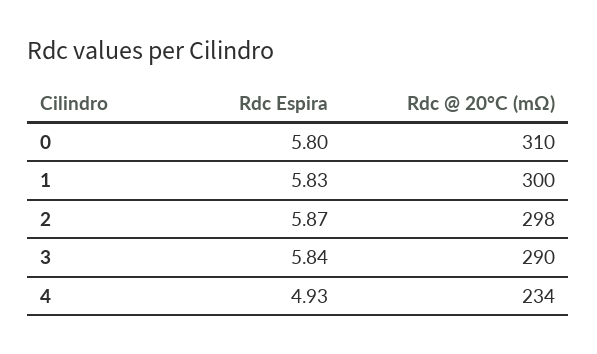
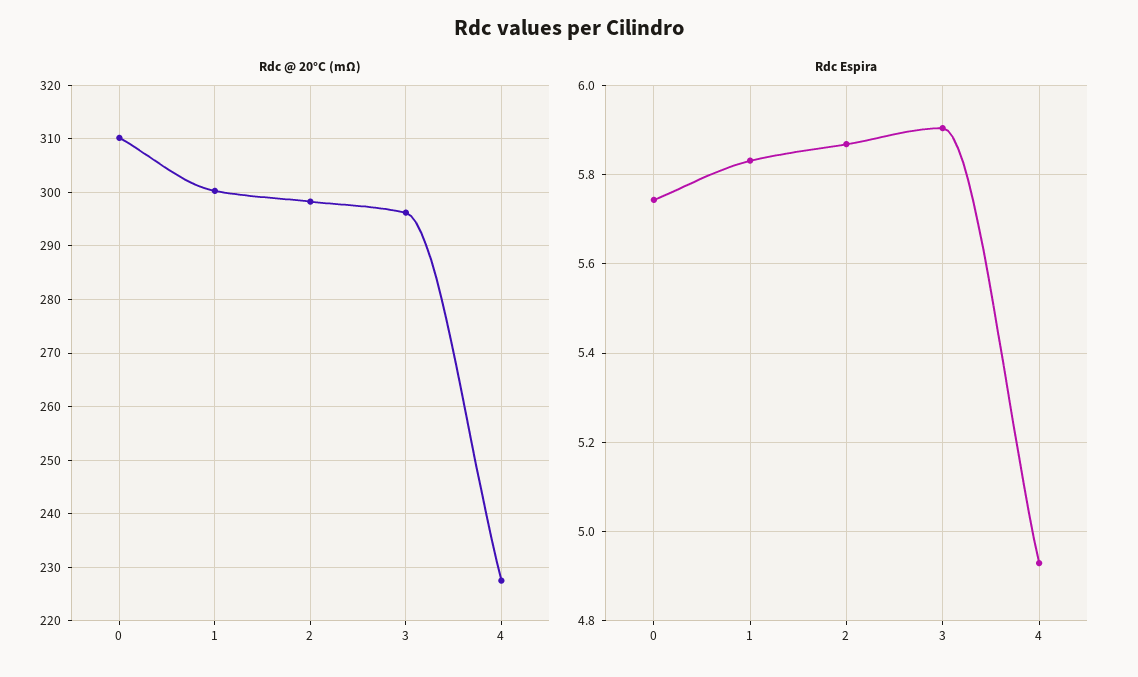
Rdc Espira, 0: 5.8 -> 5.74
Rdc Espira, 3: 5.84 -> 5.9
Rdc @ 20°C (mΩ), 3: 290 -> 296
Rdc @ 20°C (mΩ), 4: 234 -> 228

